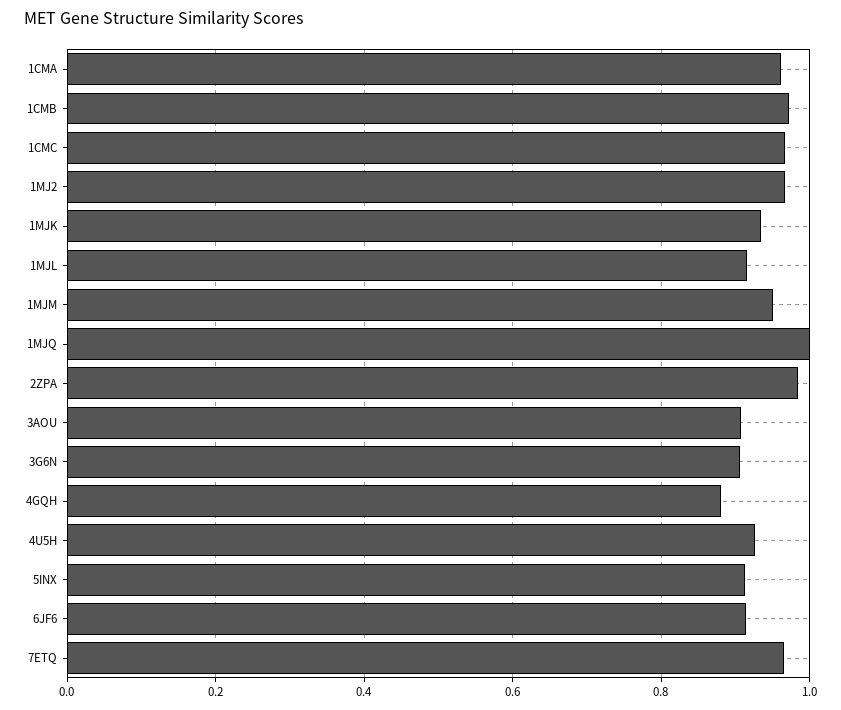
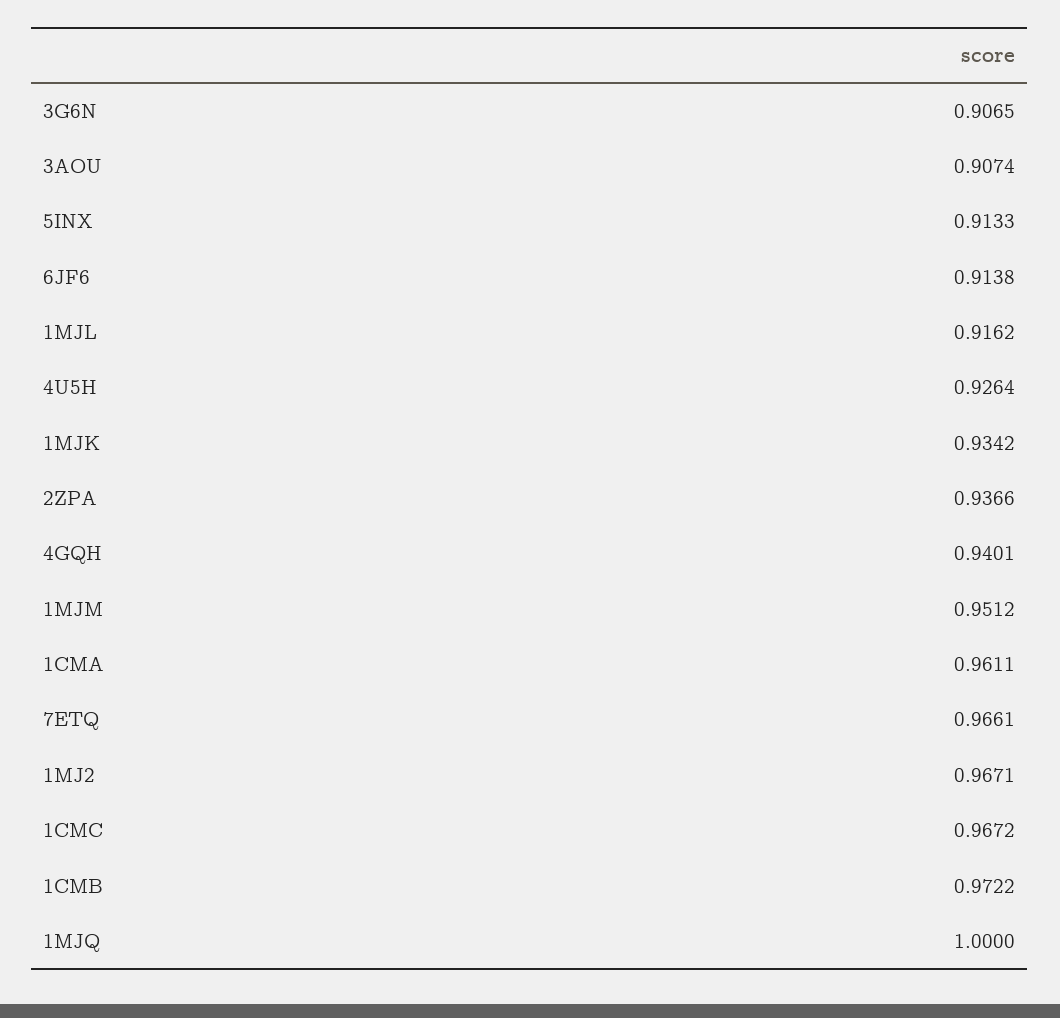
2ZPA: 0.98 -> 0.9366
4GQH: 0.88 -> 0.9401

